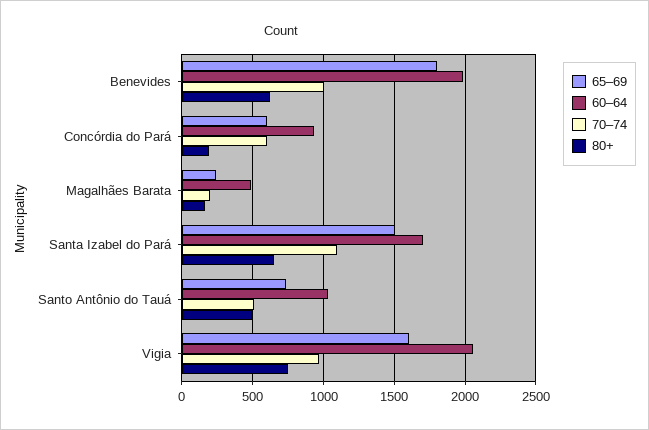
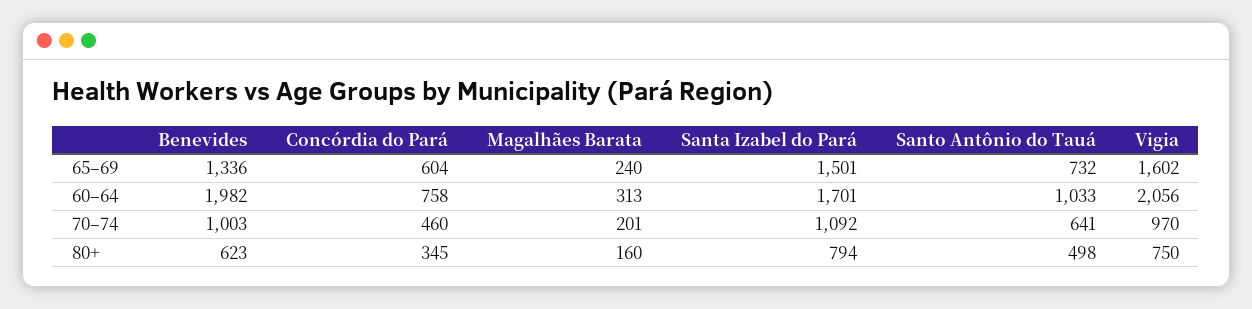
65–69, Benevides: 1800 -> 1336
60–64, Concórdia do Pará: 950 -> 758
70–74, Concórdia do Pará: 600 -> 460
80+, Concórdia do Pará: 200 -> 345
60–64, Magalhães Barata: 500 -> 313
80+, Santa Izabel do Pará: 650 -> 794
70–74, Santo Antônio do Tauá: 500 -> 641

